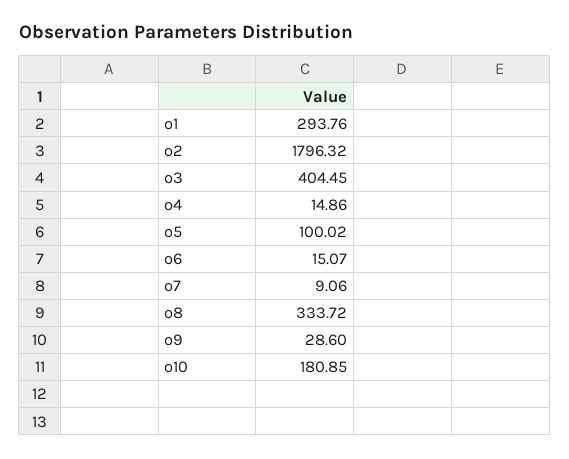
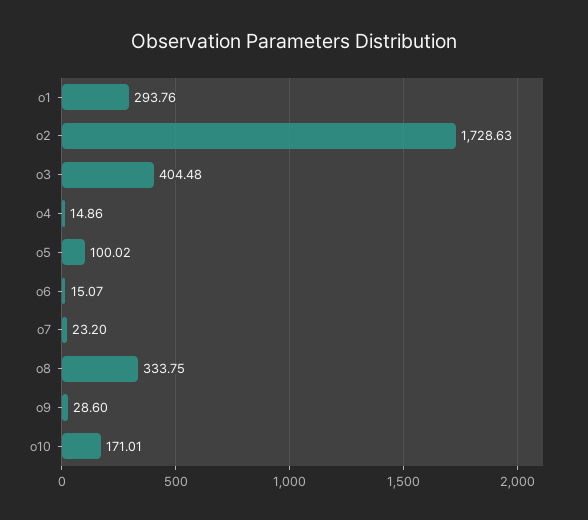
o2: 1796.32 -> 1728.63
o3: 404.45 -> 404.48
o7: 9.06 -> 23.2
o8: 333.72 -> 333.75
o10: 180.85 -> 171.01

